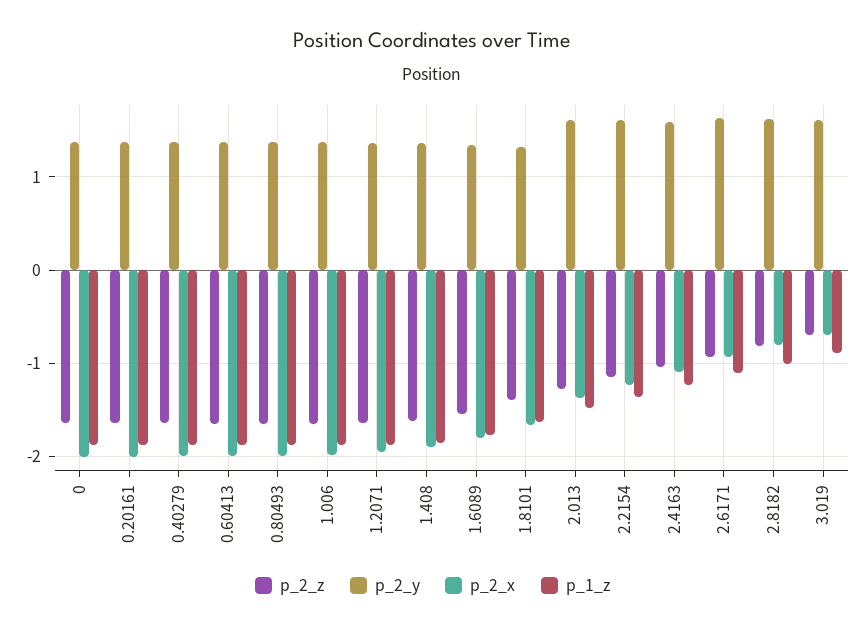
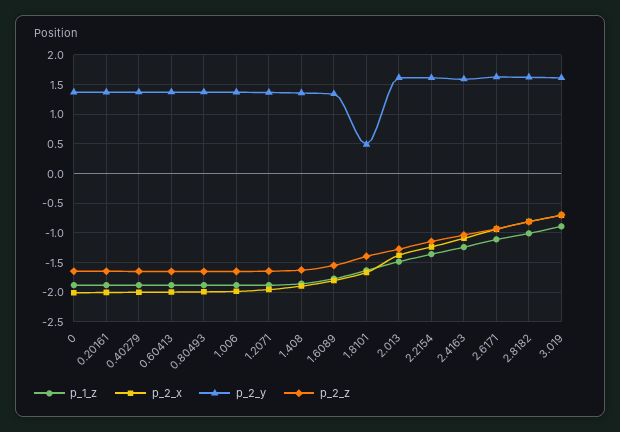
p_2_y, 1.8101: 1.3 -> 0.5

